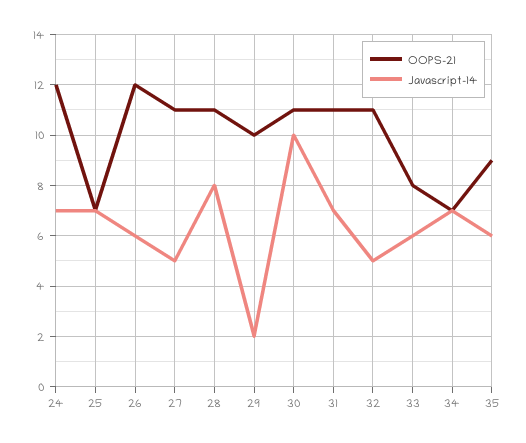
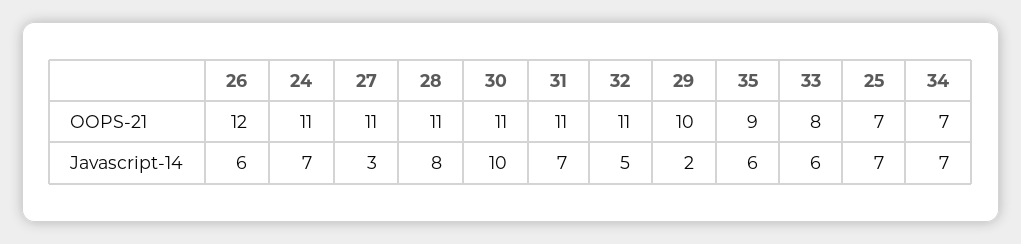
OOPS-21, 24: 12 -> 11
Javascript-14, 27: 5 -> 3

